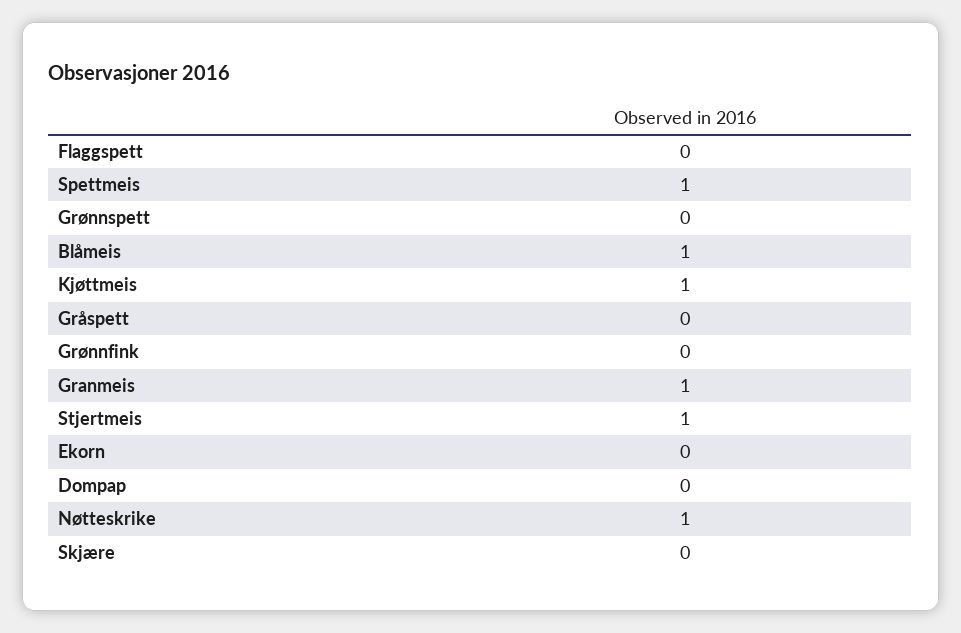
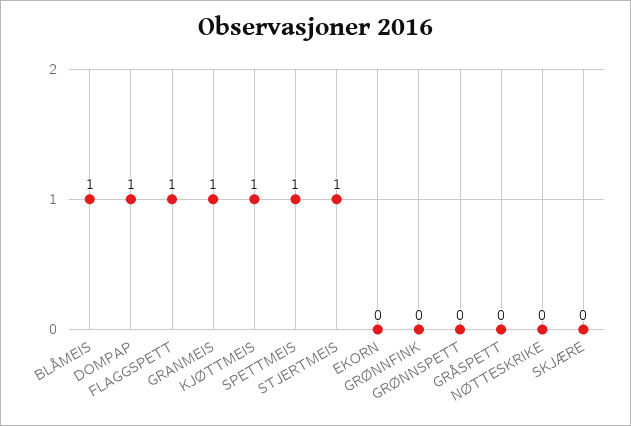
Flaggspett: 0 -> 1
Dompap: 0 -> 1
Nøtteskrike: 1 -> 0

